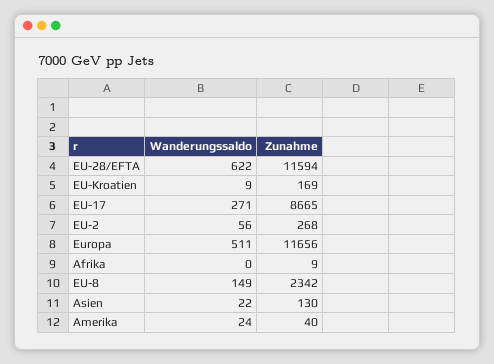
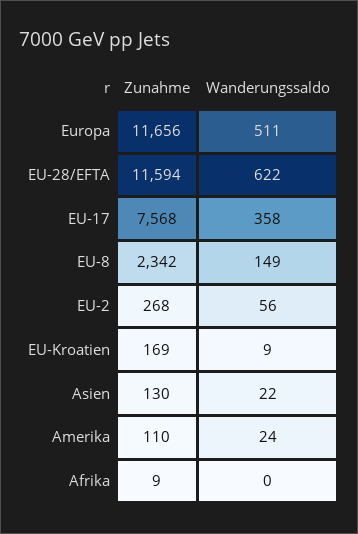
Wanderungssaldo, EU-17: 271 -> 358
Zunahme, EU-17: 8665 -> 7568
Zunahme, Amerika: 40 -> 110

